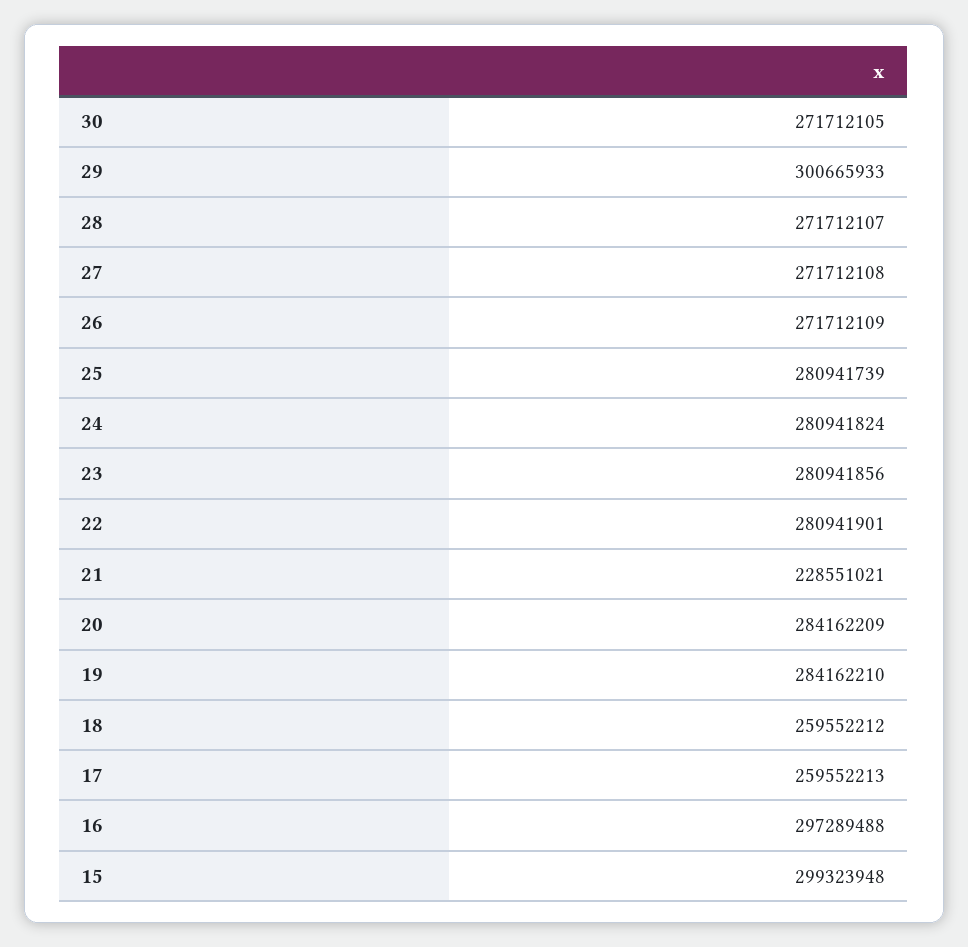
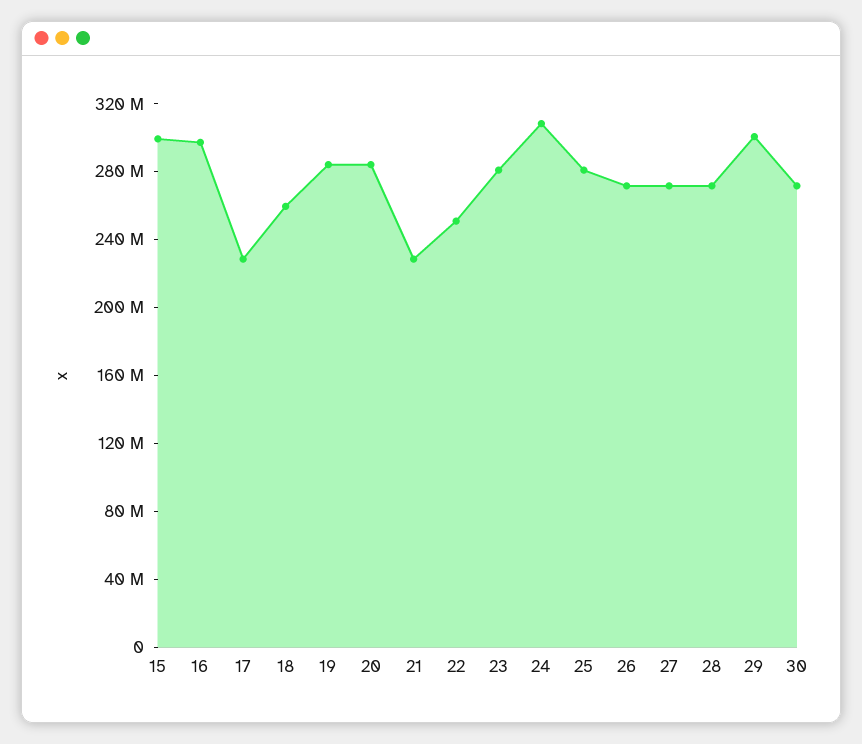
24: 280941824 -> 310000000
22: 280941901 -> 250000000
17: 259552213 -> 230000000

